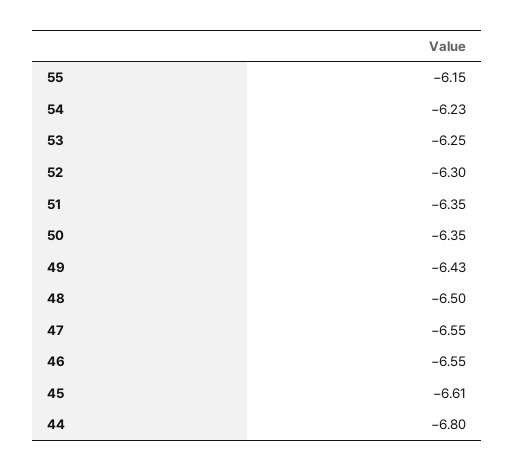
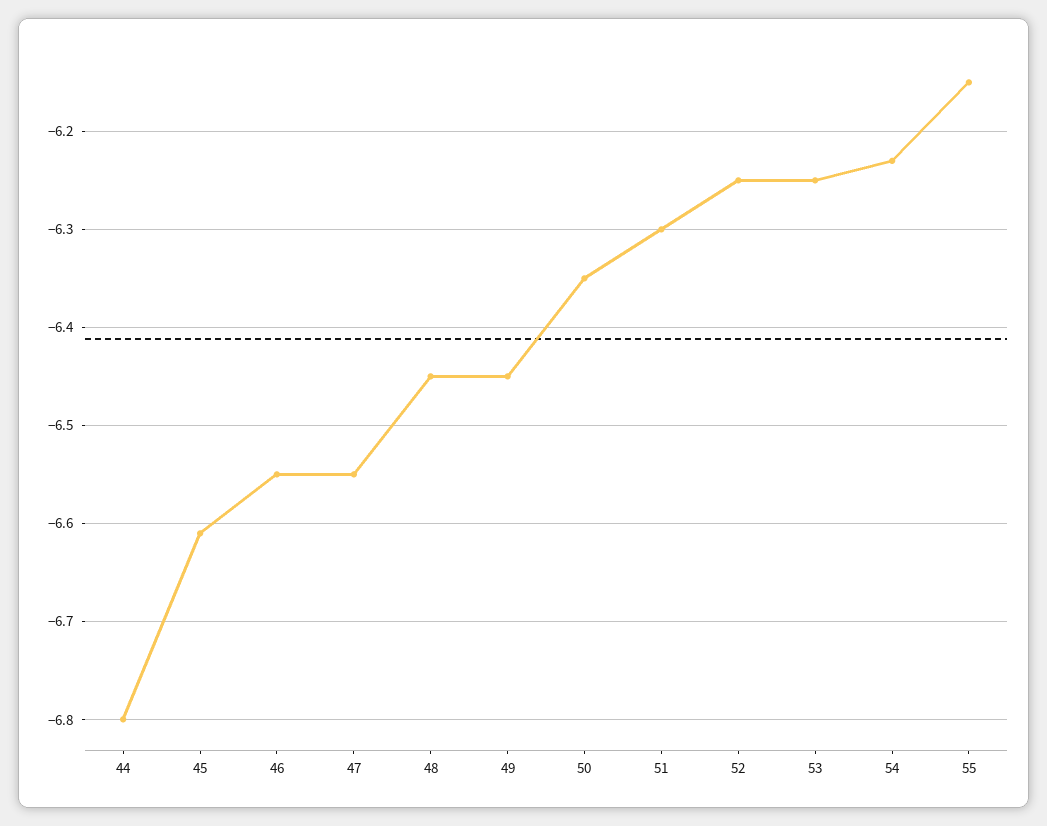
52: -6.3 -> -6.25
51: -6.35 -> -6.3
49: -6.43 -> -6.45
48: -6.5 -> -6.45

